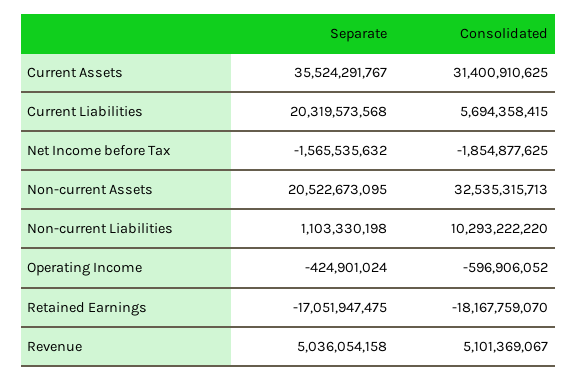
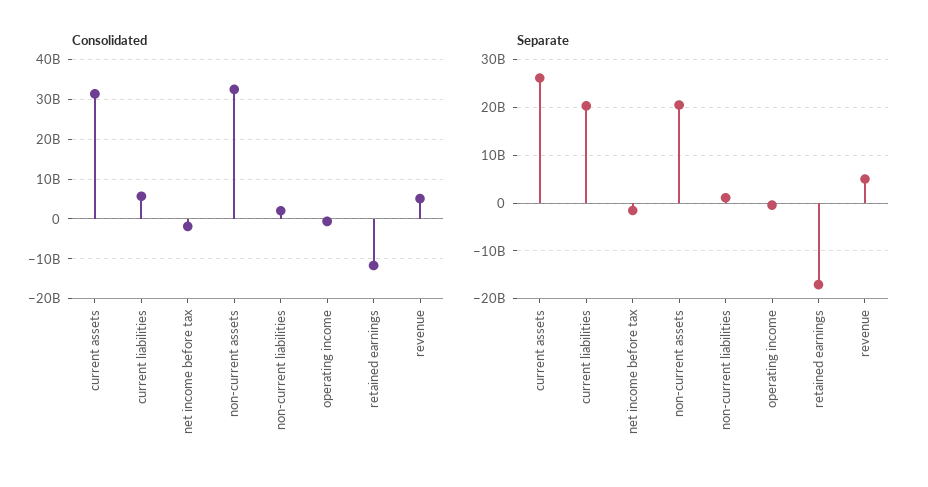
Separate, Current Assets: 35524291767 -> 26000000000
Consolidated, Non-current Liabilities: 10293222220 -> 2000000000
Consolidated, Retained Earnings: -18167759070 -> -12000000000

